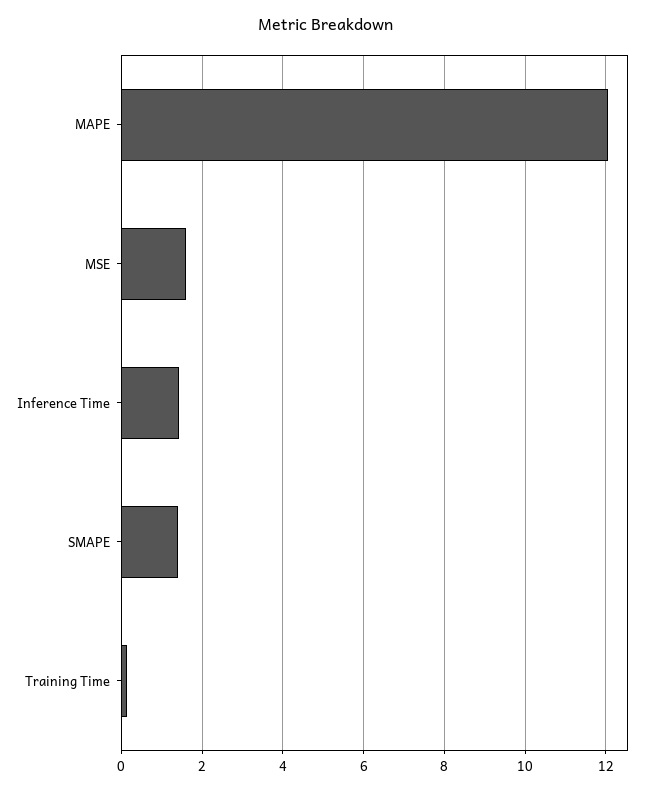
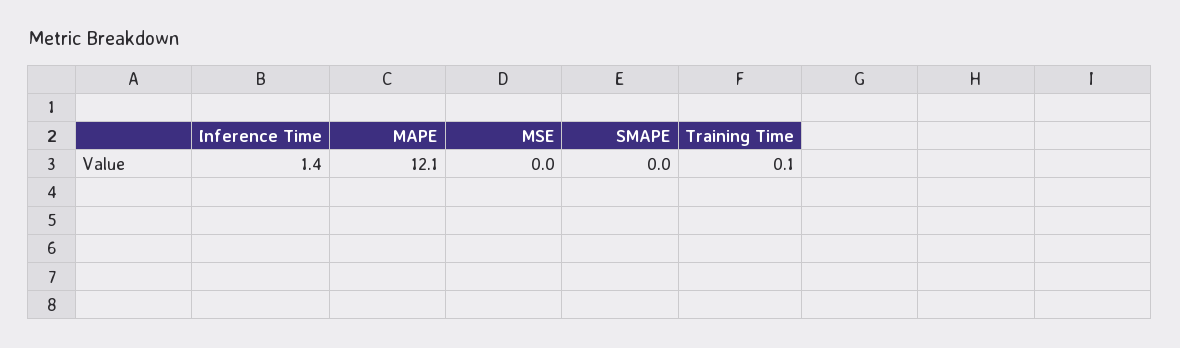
MSE: 1.6 -> 0
SMAPE: 1.4 -> 0

